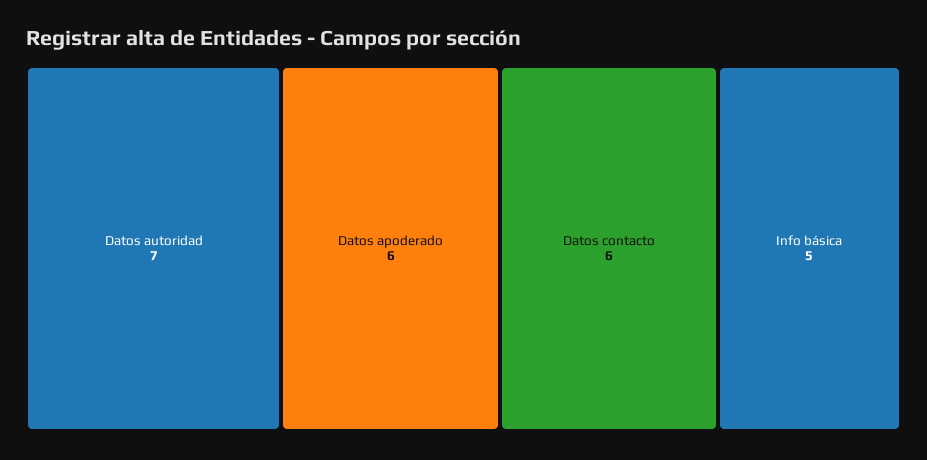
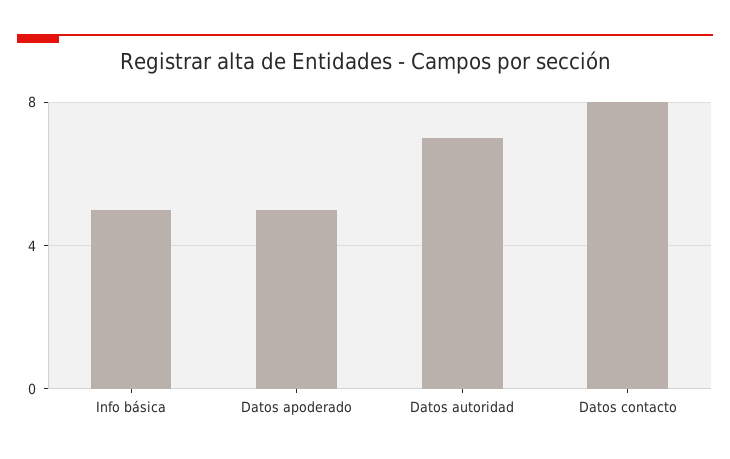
Datos apoderado: 6 -> 5
Datos contacto: 6 -> 8

